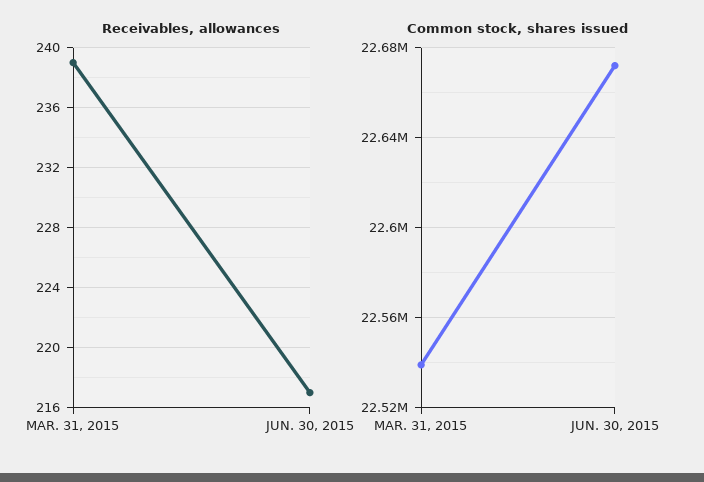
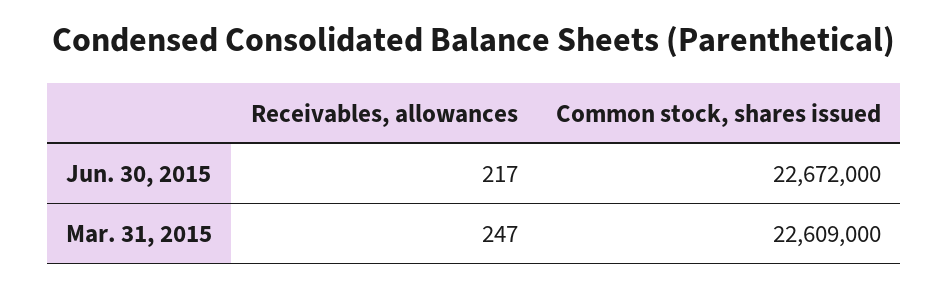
Receivables, allowances, MAR. 31, 2015: 239 -> 247
Common stock, shares issued, MAR. 31, 2015: 22540000 -> 22609000

